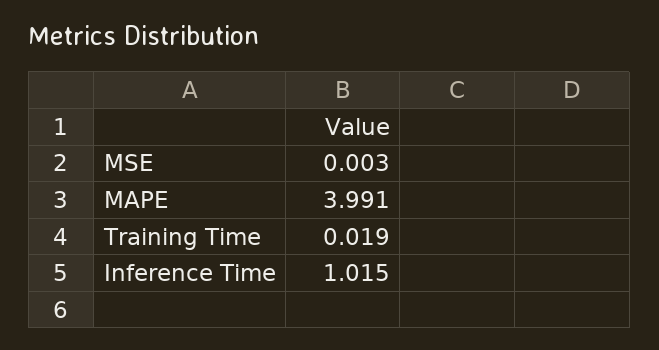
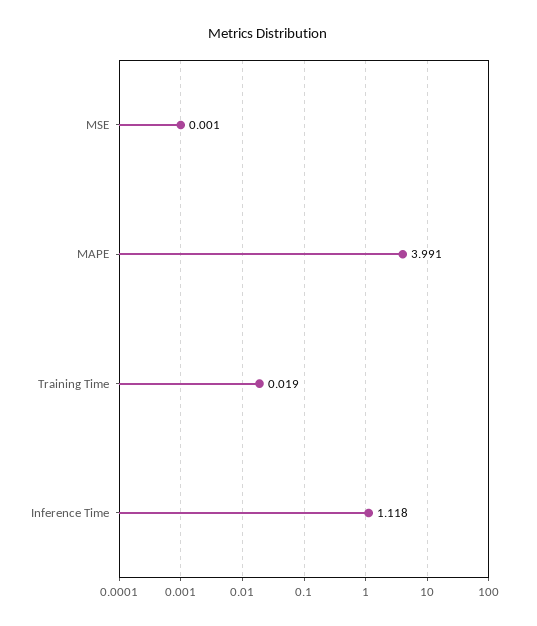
MSE: 0.003 -> 0.001
Inference Time: 1.015 -> 1.118

